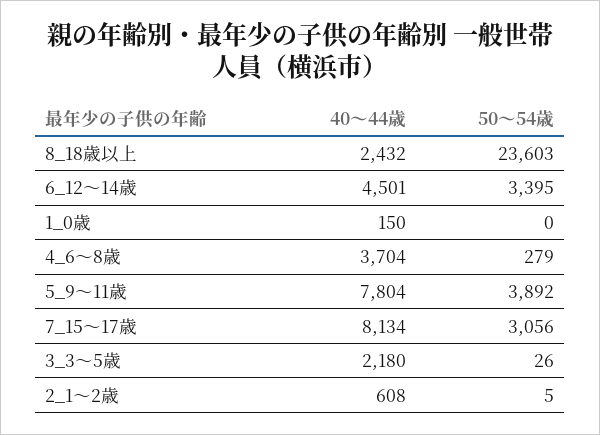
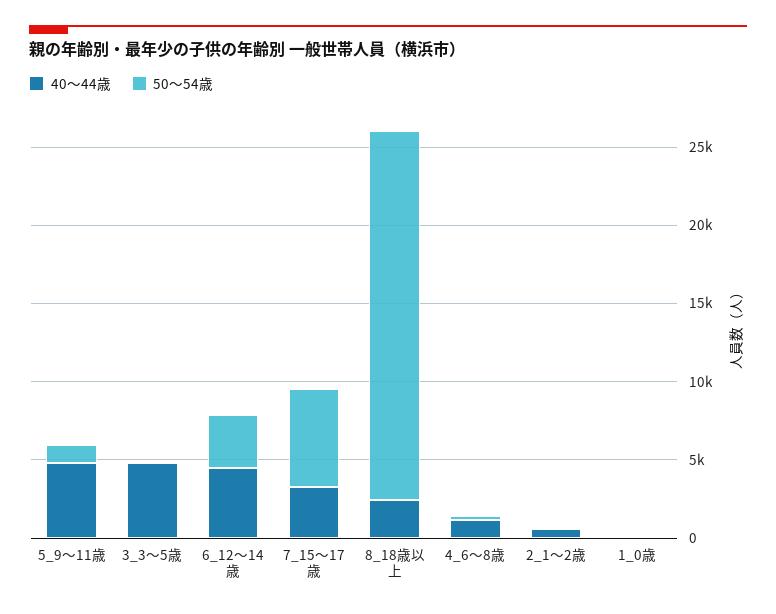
40～44歳, 4_6～8歳: 3704 -> 1000
40～44歳, 5_9～11歳: 7804 -> 5000
50～54歳, 5_9～11歳: 3892 -> 1000
40～44歳, 7_15～17歳: 8134 -> 3000
50～54歳, 7_15～17歳: 3056 -> 6000
40～44歳, 3_3～5歳: 2180 -> 5000

